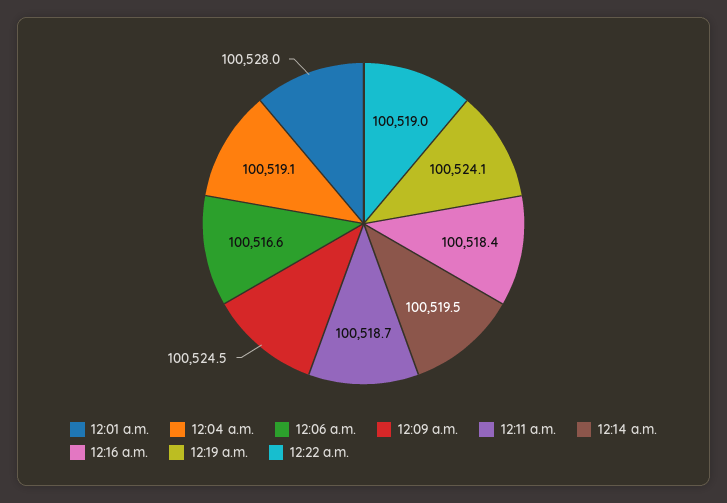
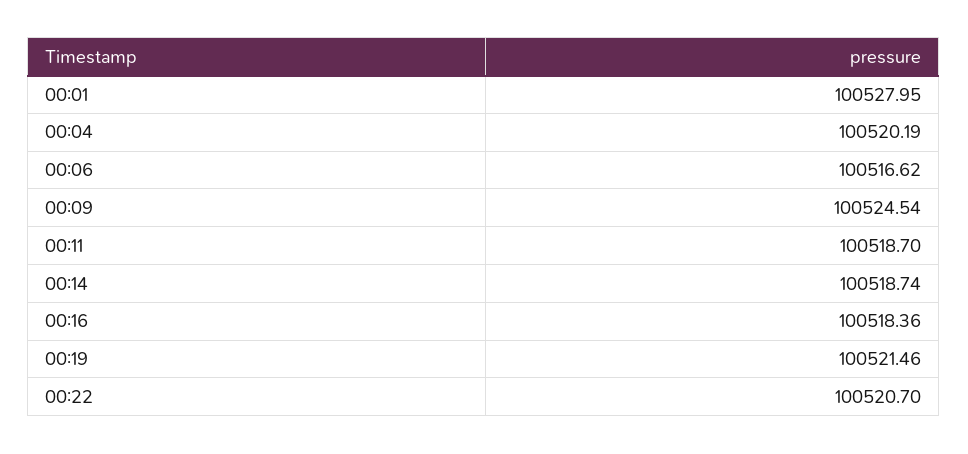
12:04 a.m.: 100519.1 -> 100520.19
12:14 a.m.: 100519.5 -> 100518.74
12:19 a.m.: 100524.1 -> 100521.46
12:22 a.m.: 100519 -> 100520.7

